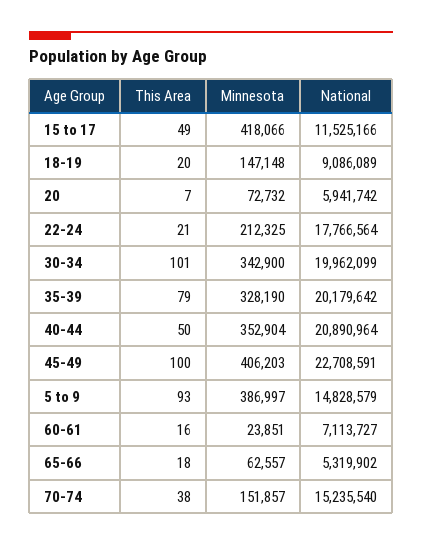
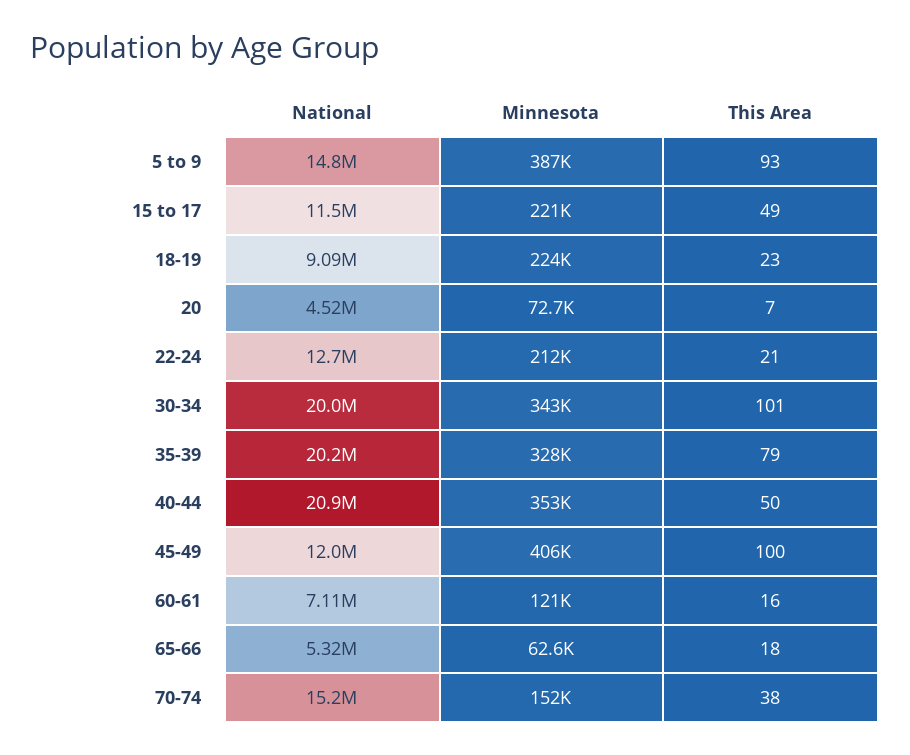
Minnesota, 15 to 17: 418066 -> 221000
This Area, 18-19: 20 -> 23
Minnesota, 18-19: 147148 -> 224000
National, 20: 5941742 -> 4520000
National, 22-24: 17766564 -> 12700000
National, 45-49: 22708591 -> 12000000
Minnesota, 60-61: 23851 -> 121000

